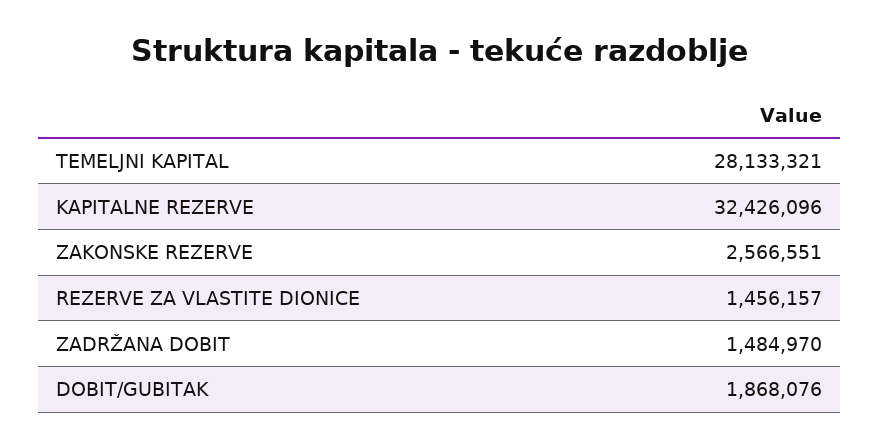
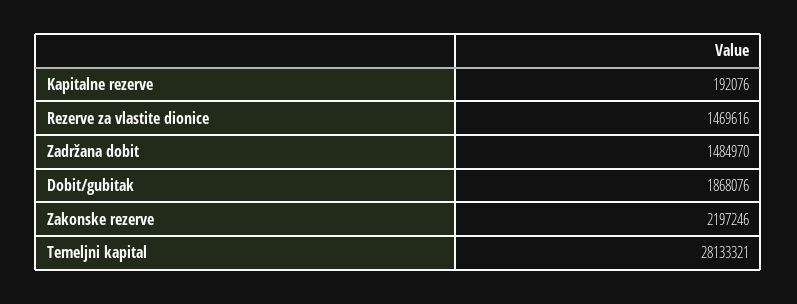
KAPITALNE REZERVE: 32426096 -> 192076
ZAKONSKE REZERVE: 2566551 -> 2197246
REZERVE ZA VLASTITE DIONICE: 1456157 -> 1469616

